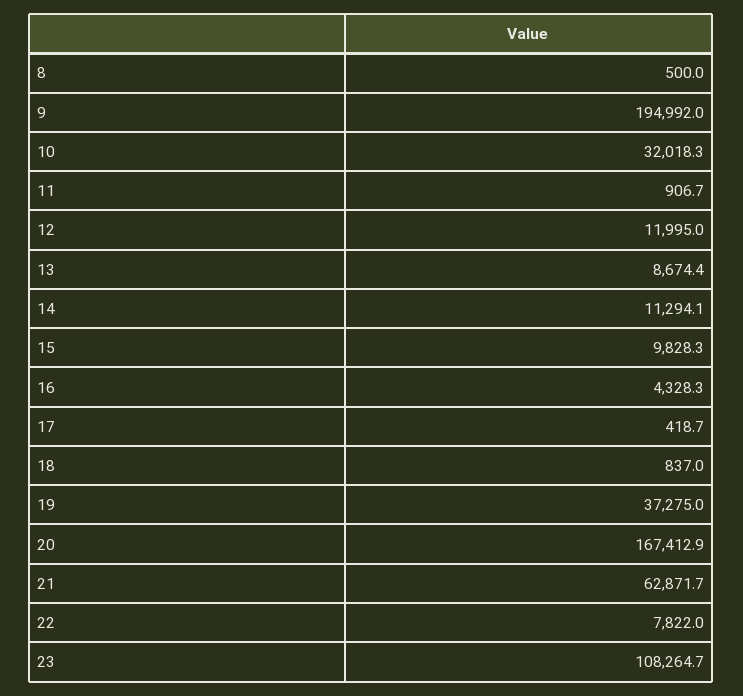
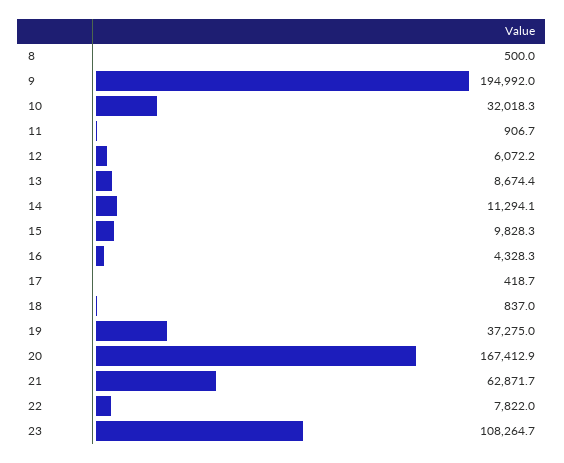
12: 11995 -> 6072.2

